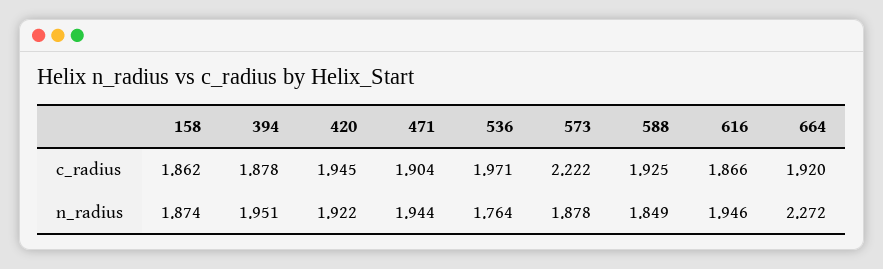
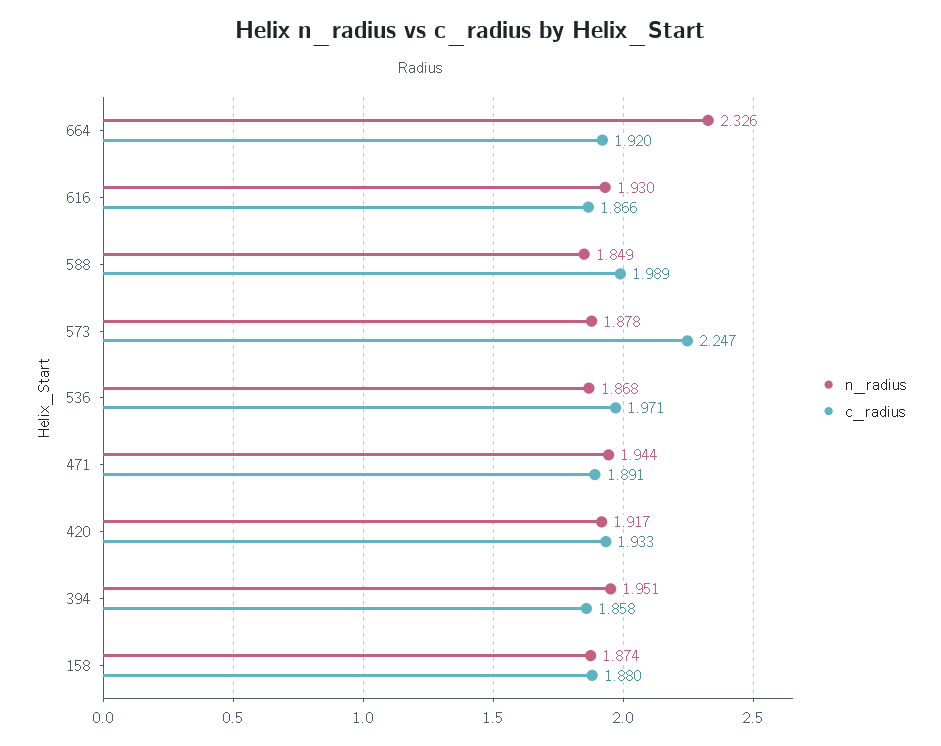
c_radius, 158: 1.862 -> 1.88
c_radius, 394: 1.878 -> 1.858
c_radius, 420: 1.945 -> 1.933
c_radius, 471: 1.904 -> 1.891
c_radius, 573: 2.222 -> 2.247
c_radius, 588: 1.925 -> 1.989
n_radius, 420: 1.922 -> 1.917
n_radius, 536: 1.764 -> 1.868
n_radius, 616: 1.946 -> 1.93
n_radius, 664: 2.272 -> 2.326

